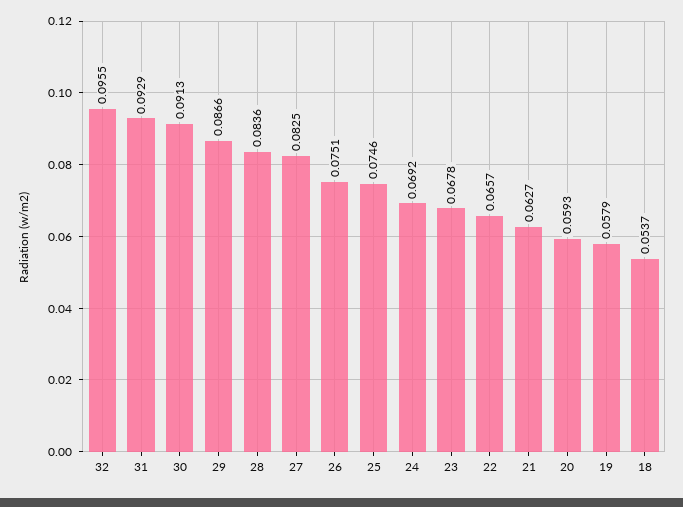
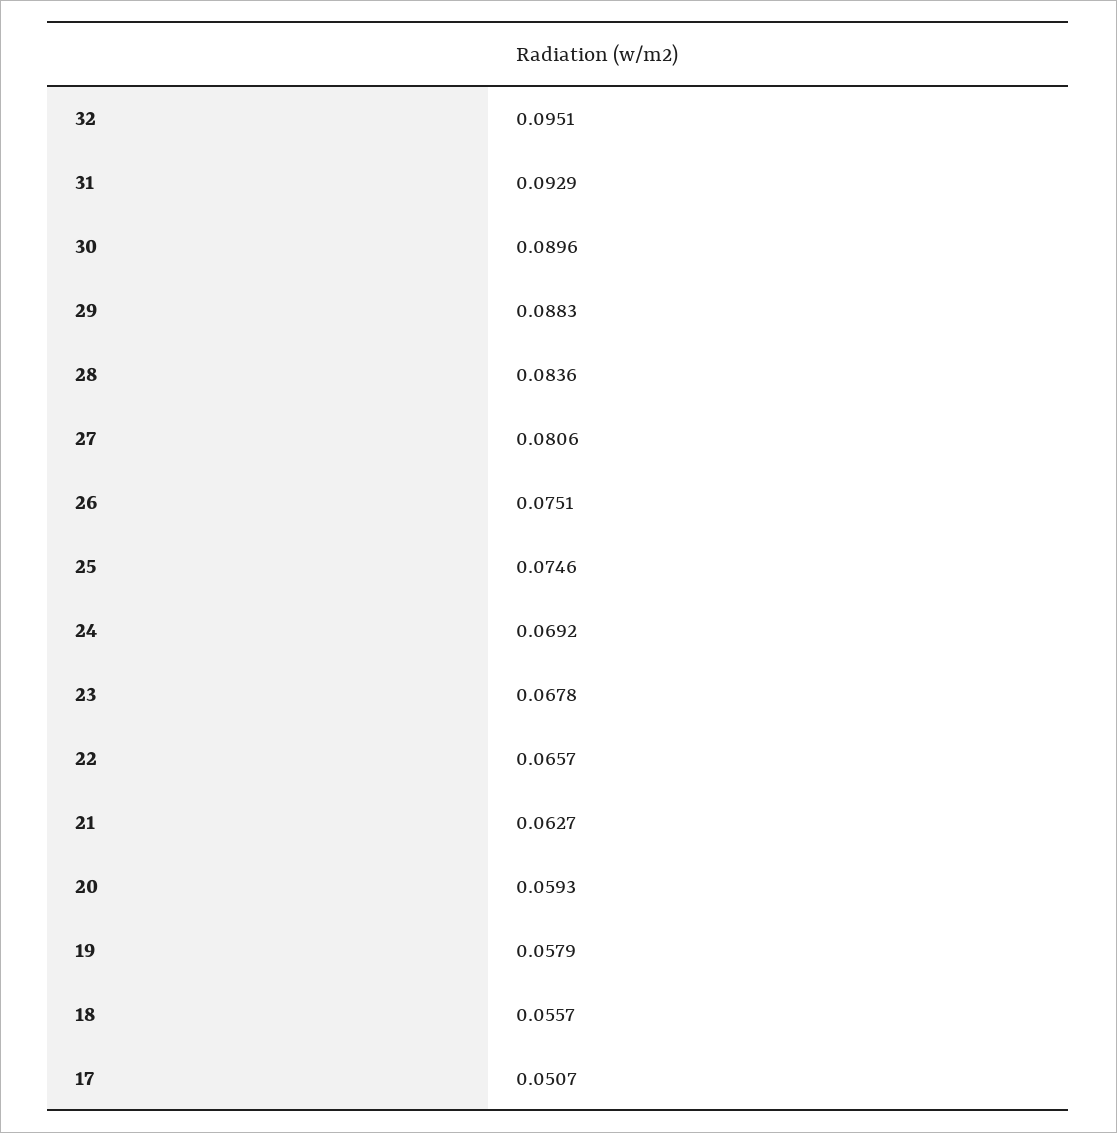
32: 0.0955 -> 0.0951
30: 0.0913 -> 0.0896
29: 0.0866 -> 0.0883
27: 0.0825 -> 0.0806
18: 0.0537 -> 0.0557
17: none -> 0.0507

